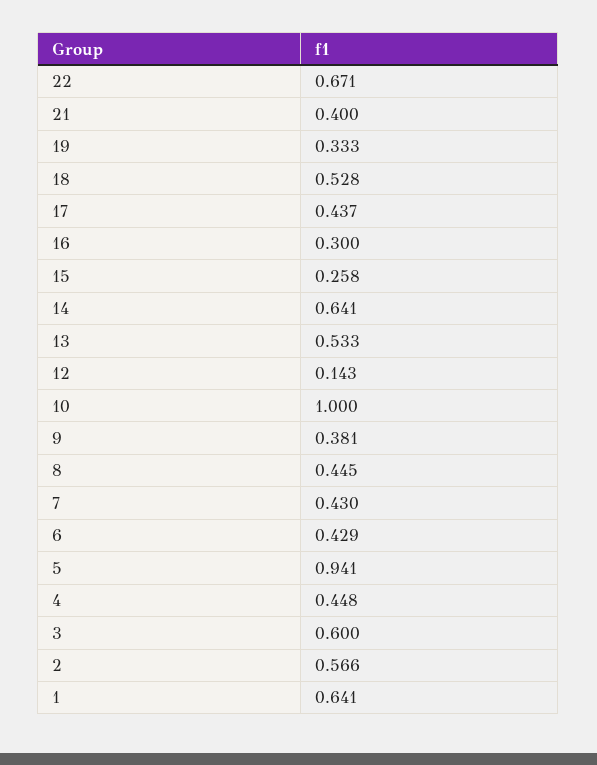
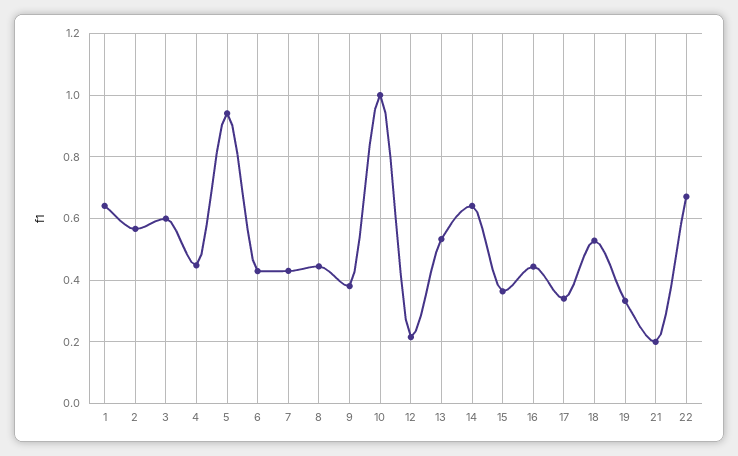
21: 0.4 -> 0.2
17: 0.437 -> 0.34
16: 0.3 -> 0.44
15: 0.258 -> 0.36
12: 0.143 -> 0.22

